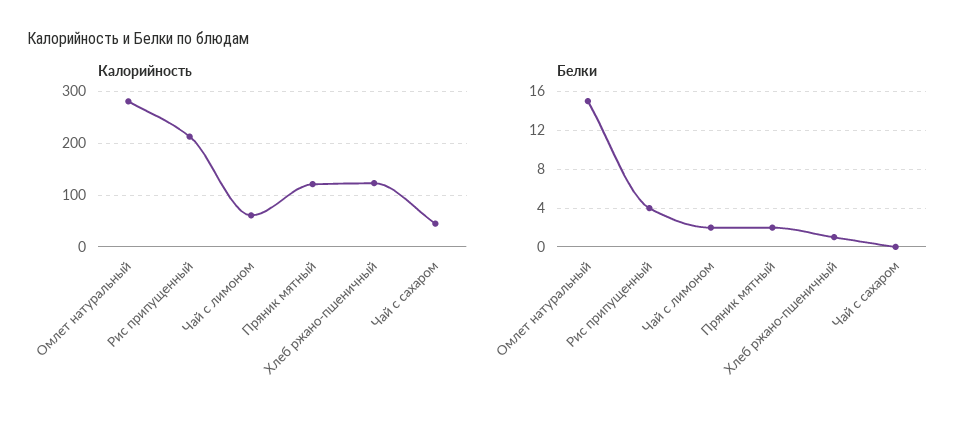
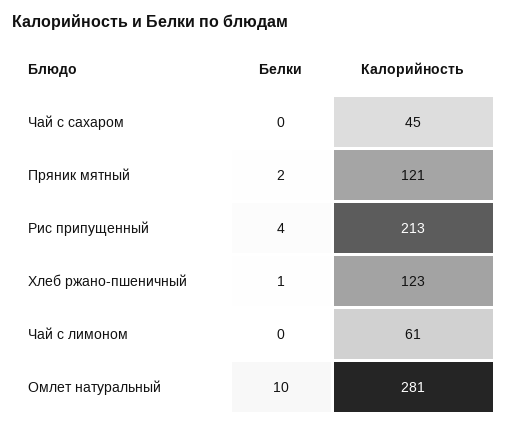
Белки, Омлет натуральный: 15 -> 10
Белки, Чай с лимоном: 2 -> 0

